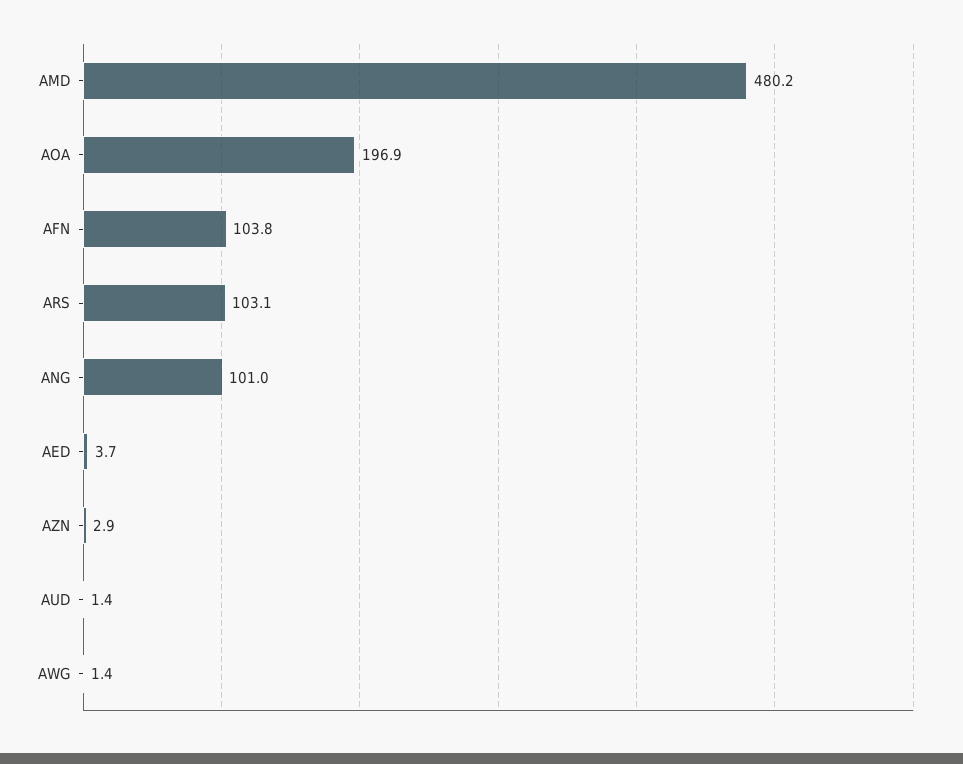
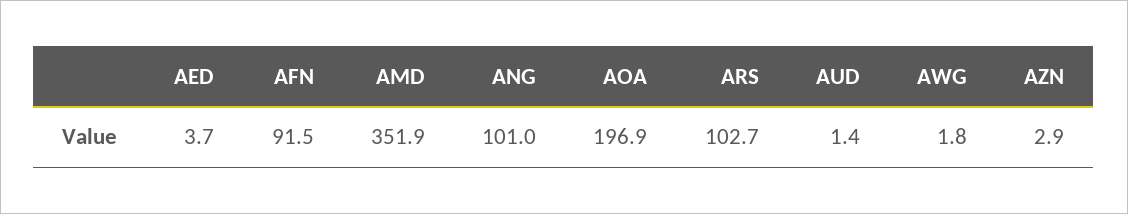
AMD: 480.2 -> 351.9
AFN: 103.8 -> 91.5
ARS: 103.1 -> 102.7
AWG: 1.4 -> 1.8

